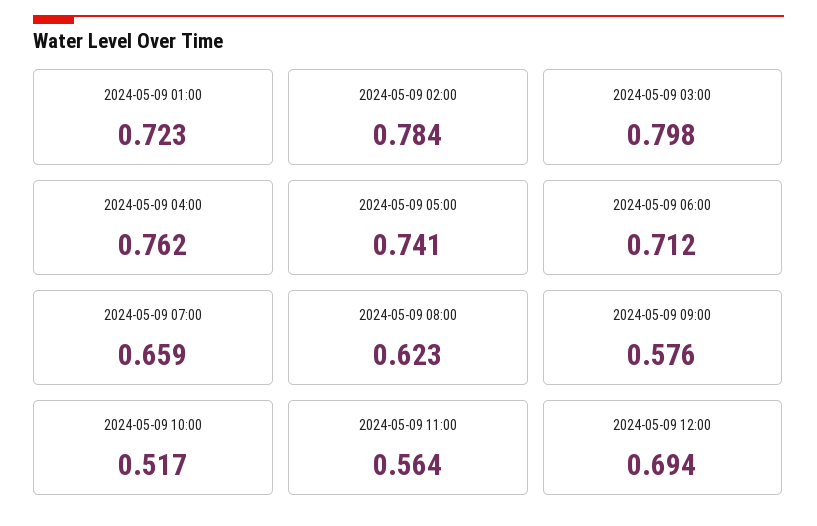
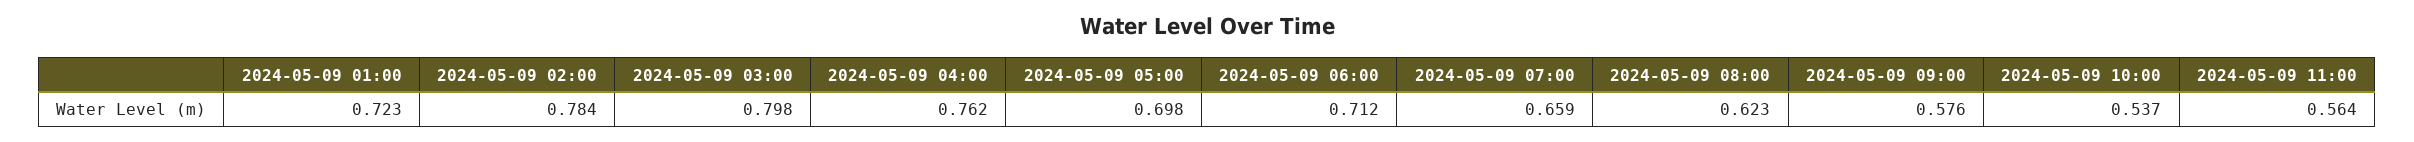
2024-05-09 05:00: 0.741 -> 0.698
2024-05-09 10:00: 0.517 -> 0.537
2024-05-09 12:00: 0.694 -> none

